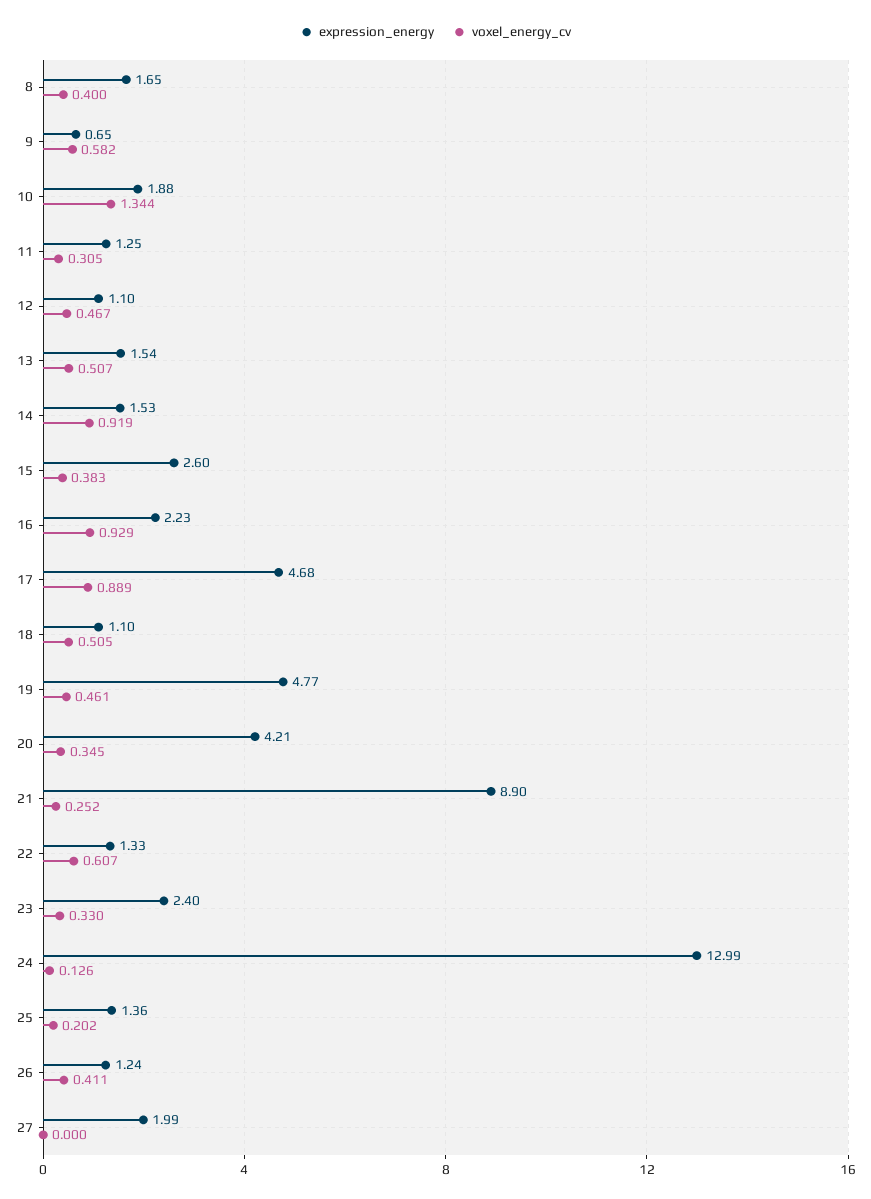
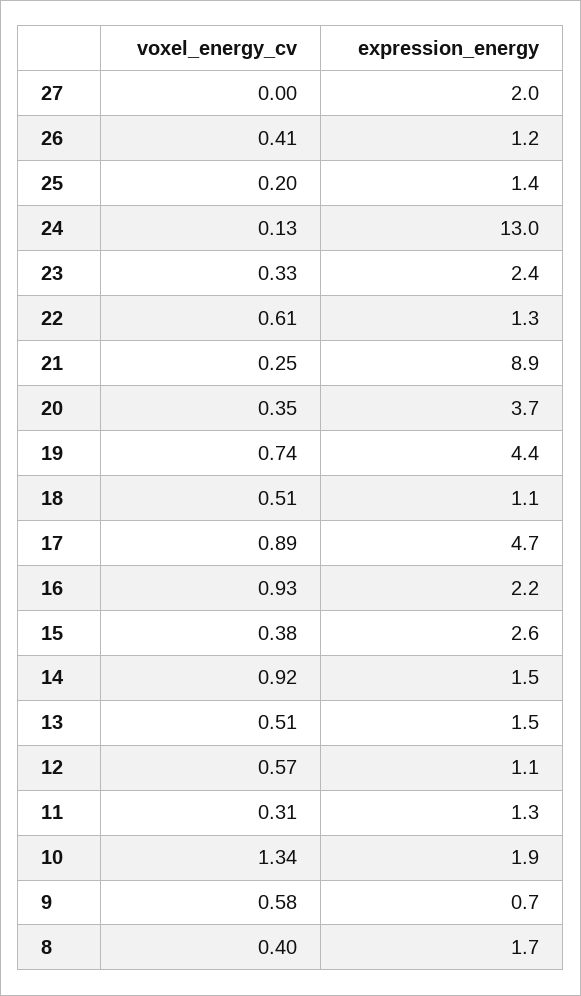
voxel_energy_cv, 12: 0.467 -> 0.57
expression_energy, 19: 4.77 -> 4.4
voxel_energy_cv, 19: 0.461 -> 0.74
expression_energy, 20: 4.21 -> 3.7

